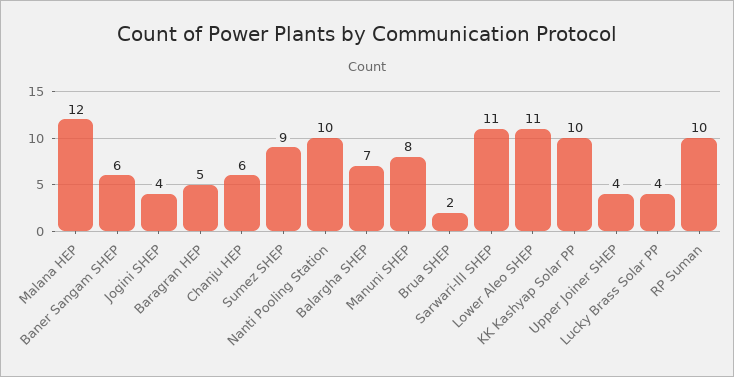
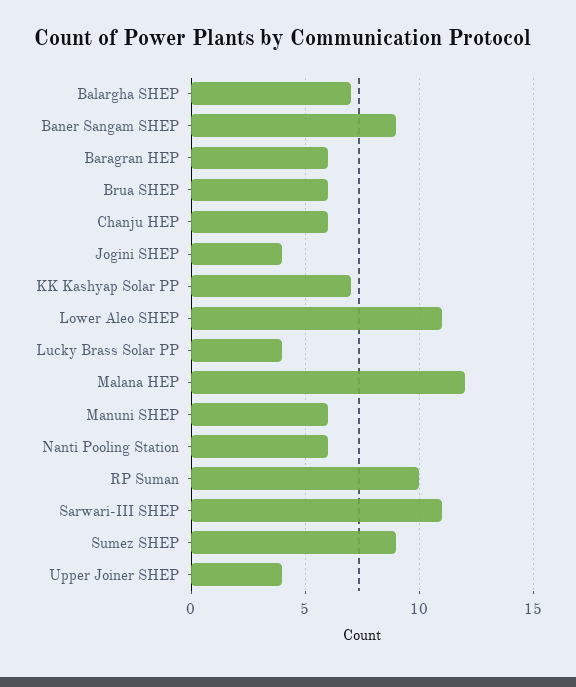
Baner Sangam SHEP: 6 -> 9
Baragran HEP: 5 -> 6
Nanti Pooling Station: 10 -> 6
Manuni SHEP: 8 -> 6
Brua SHEP: 2 -> 6
KK Kashyap Solar PP: 10 -> 7

